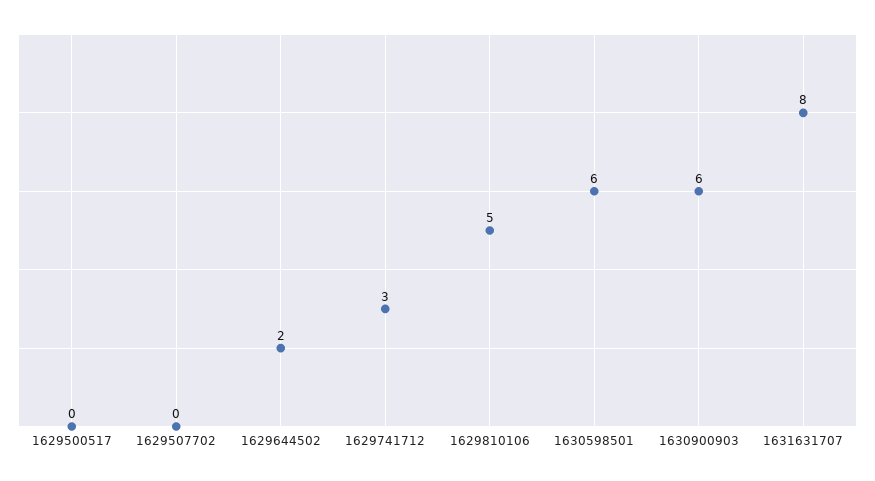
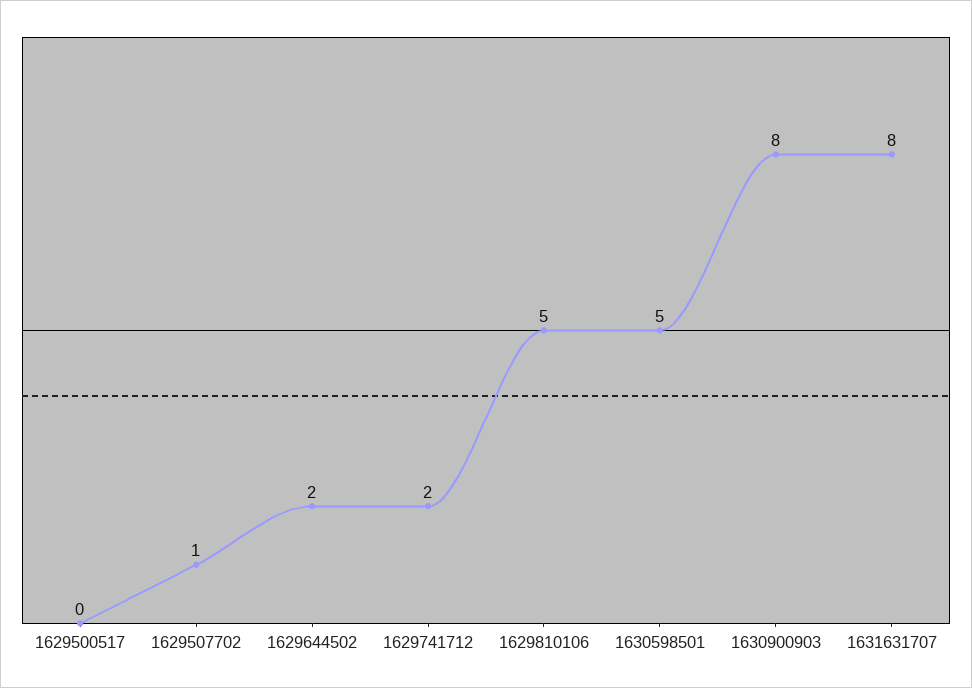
1629507702: 0 -> 1
1629741712: 3 -> 2
1630598501: 6 -> 5
1630900903: 6 -> 8

